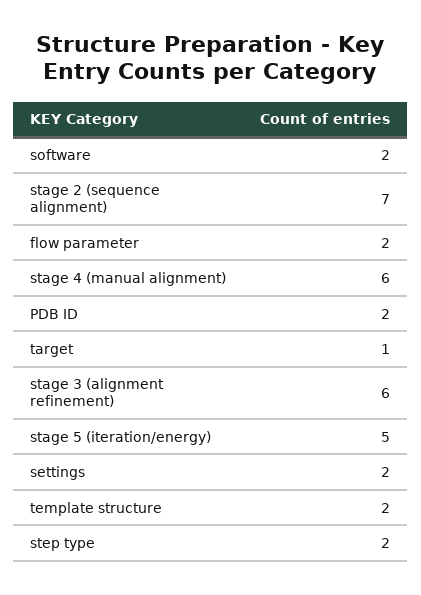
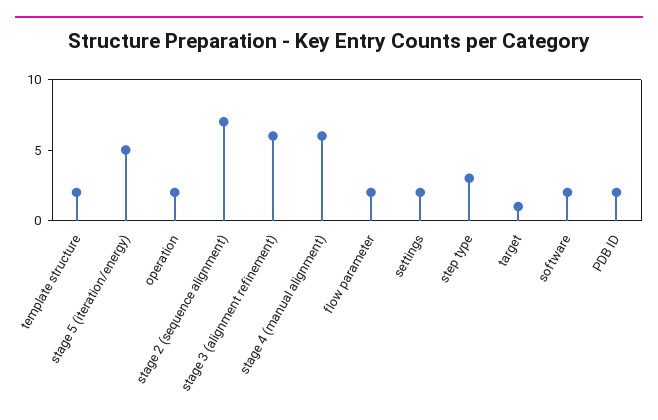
step type: 2 -> 3
operation: none -> 2

